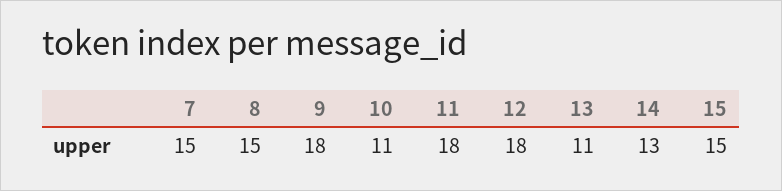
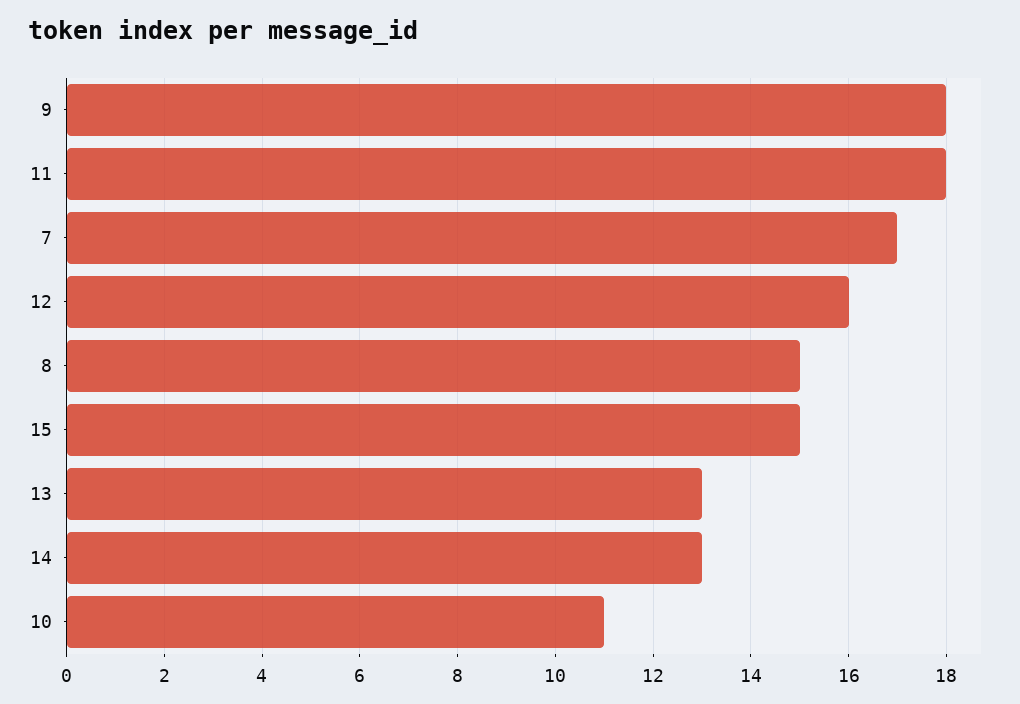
7: 15 -> 17
12: 18 -> 16
13: 11 -> 13

